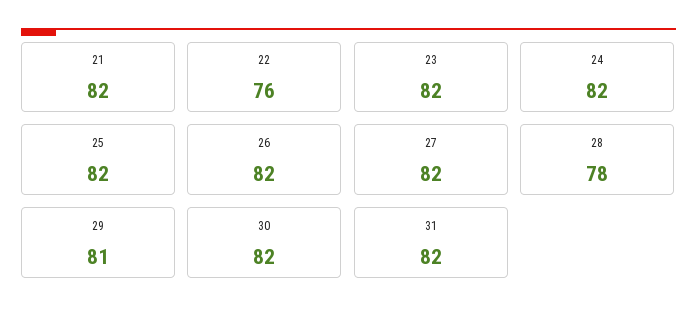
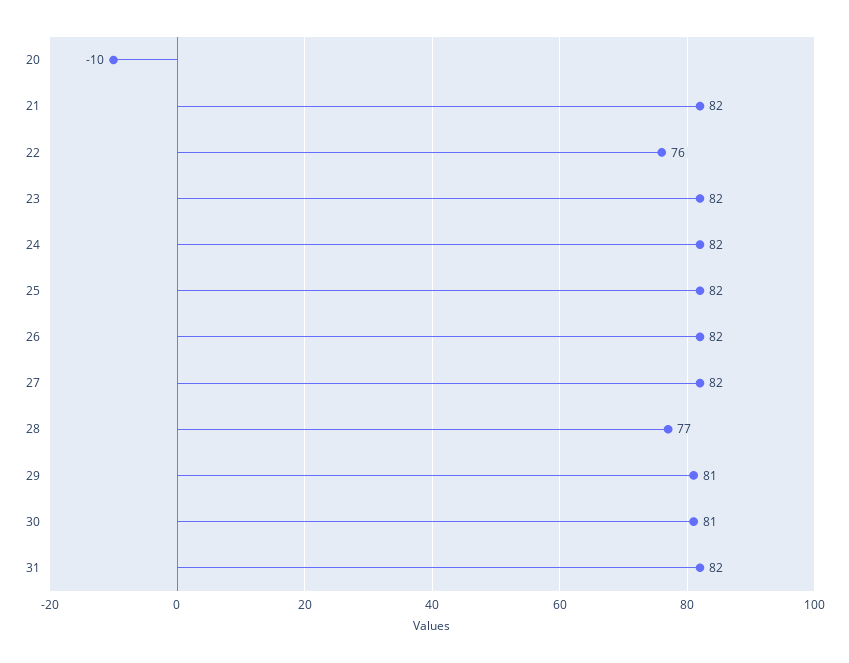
28: 78 -> 77
30: 82 -> 81
20: none -> -10

